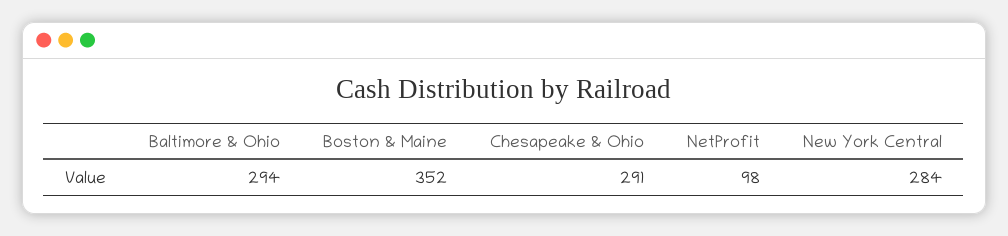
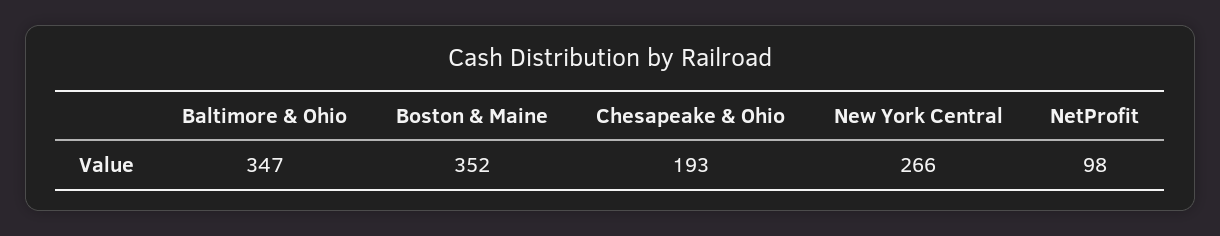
Baltimore & Ohio: 294 -> 347
Chesapeake & Ohio: 291 -> 193
New York Central: 284 -> 266

